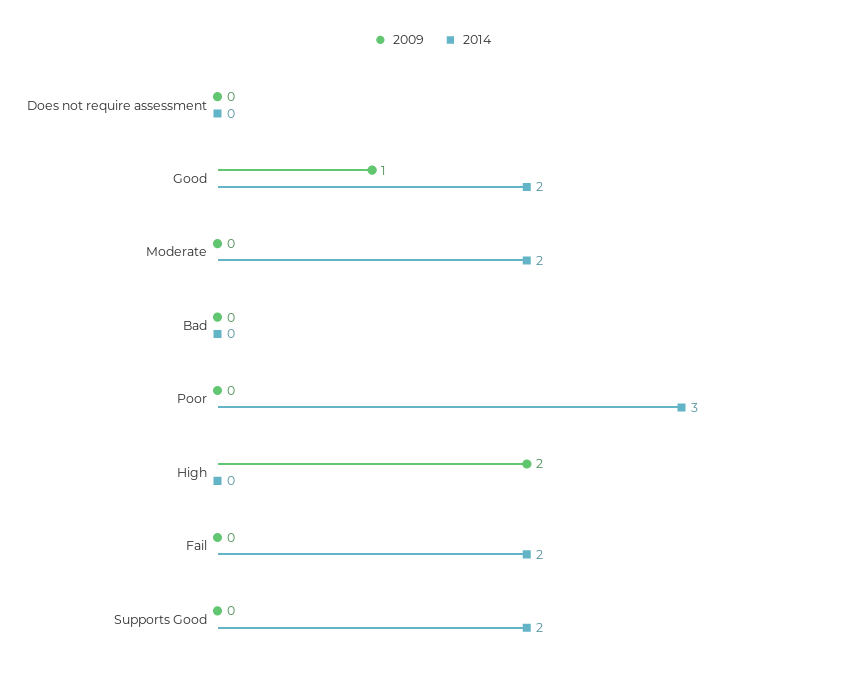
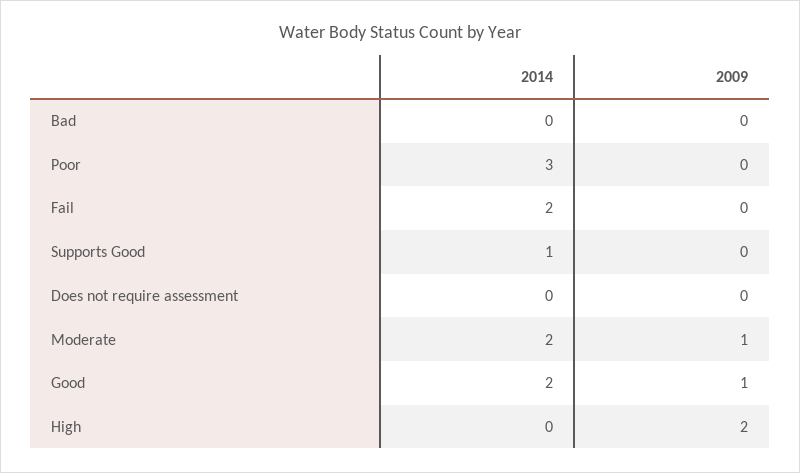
2009, Moderate: 0 -> 1
2014, Supports Good: 2 -> 1

